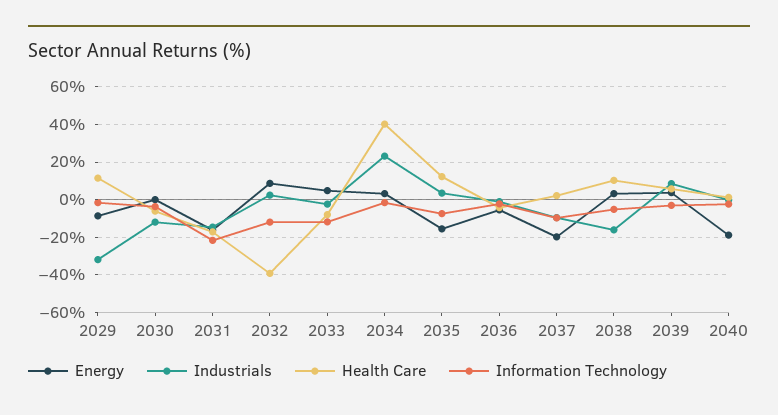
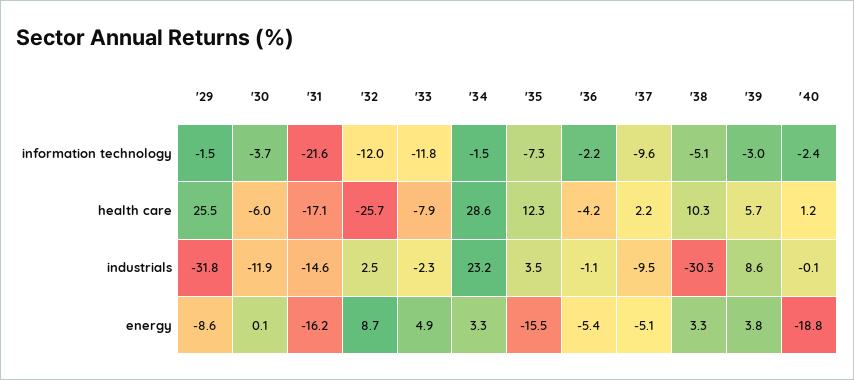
Health Care, 2029: 10 -> 25.5
Health Care, 2032: -40 -> -25.7
Health Care, 2034: 40 -> 28.6
Energy, 2037: -20 -> -5.1
Industrials, 2038: -15 -> -30.3

